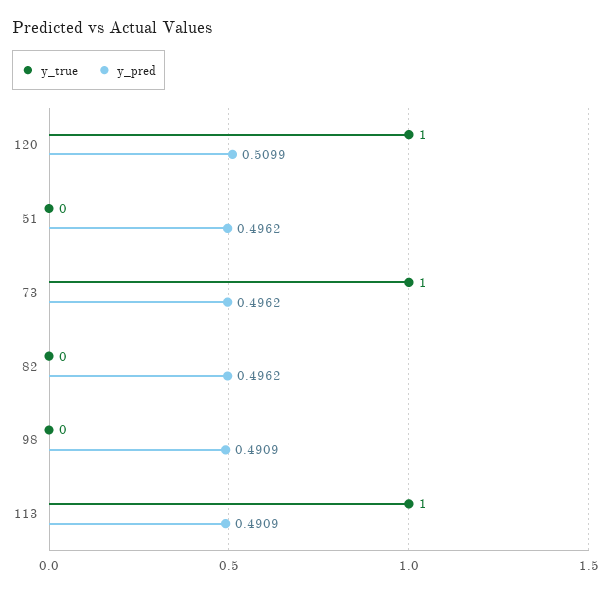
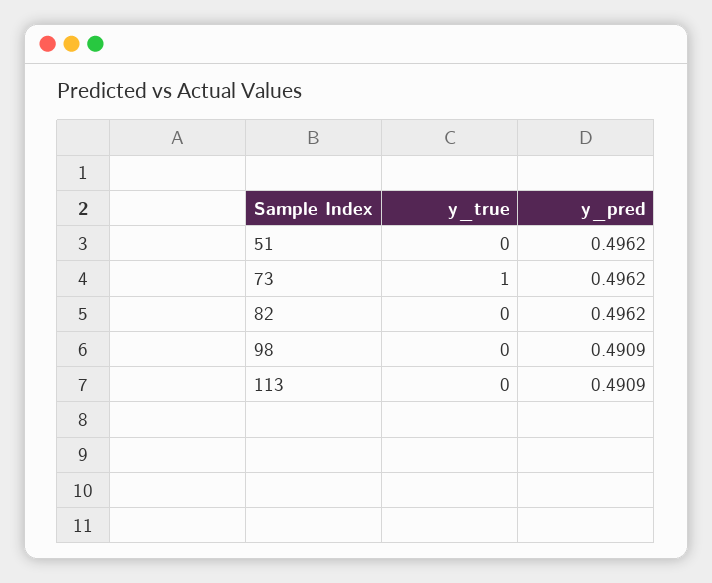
y_true, 120: 1 -> none
y_pred, 120: 0.5099 -> none
y_true, 113: 1 -> 0

